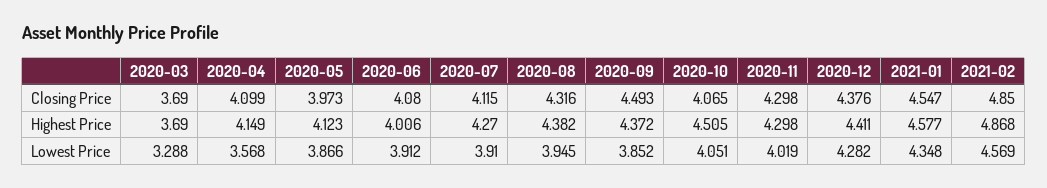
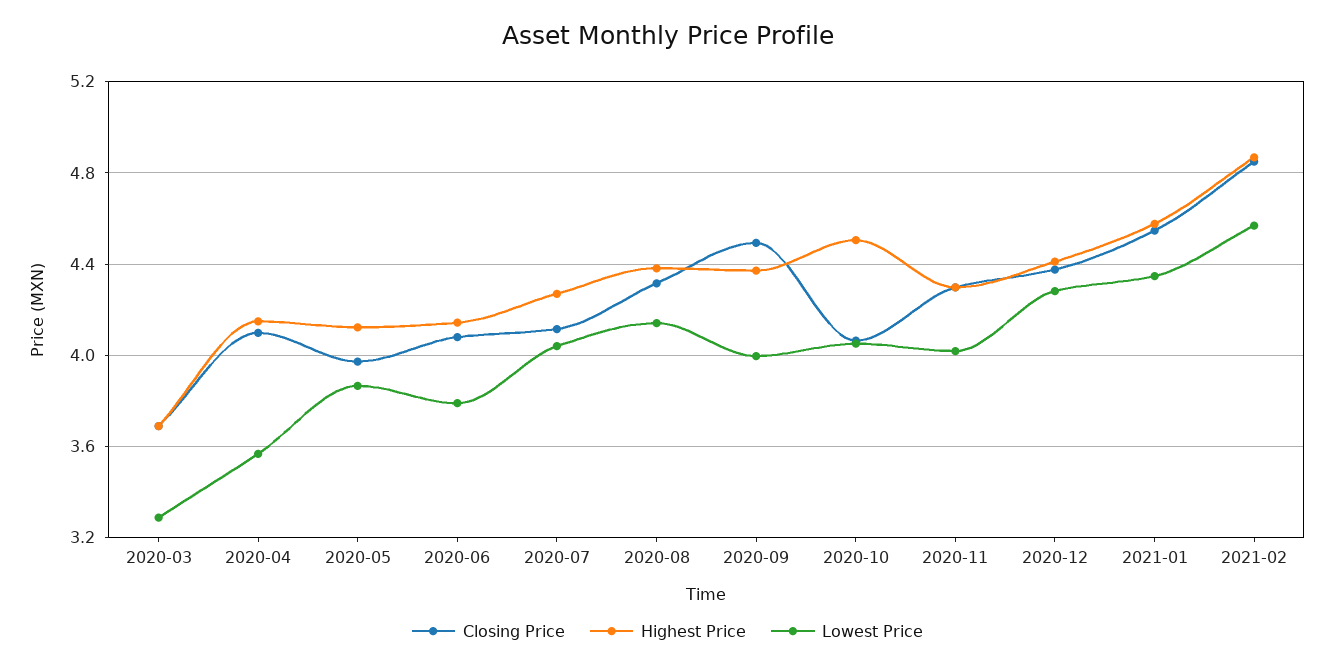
Highest Price, 2020-06: 4.006 -> 4.15
Lowest Price, 2020-06: 3.912 -> 3.8
Lowest Price, 2020-07: 3.91 -> 4.05
Lowest Price, 2020-08: 3.945 -> 4.15
Lowest Price, 2020-09: 3.852 -> 4

